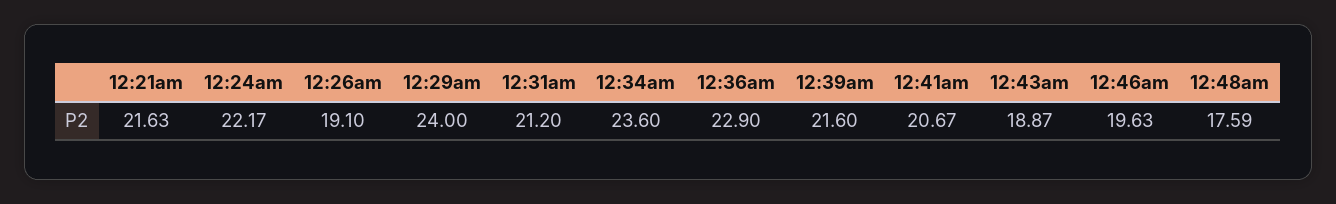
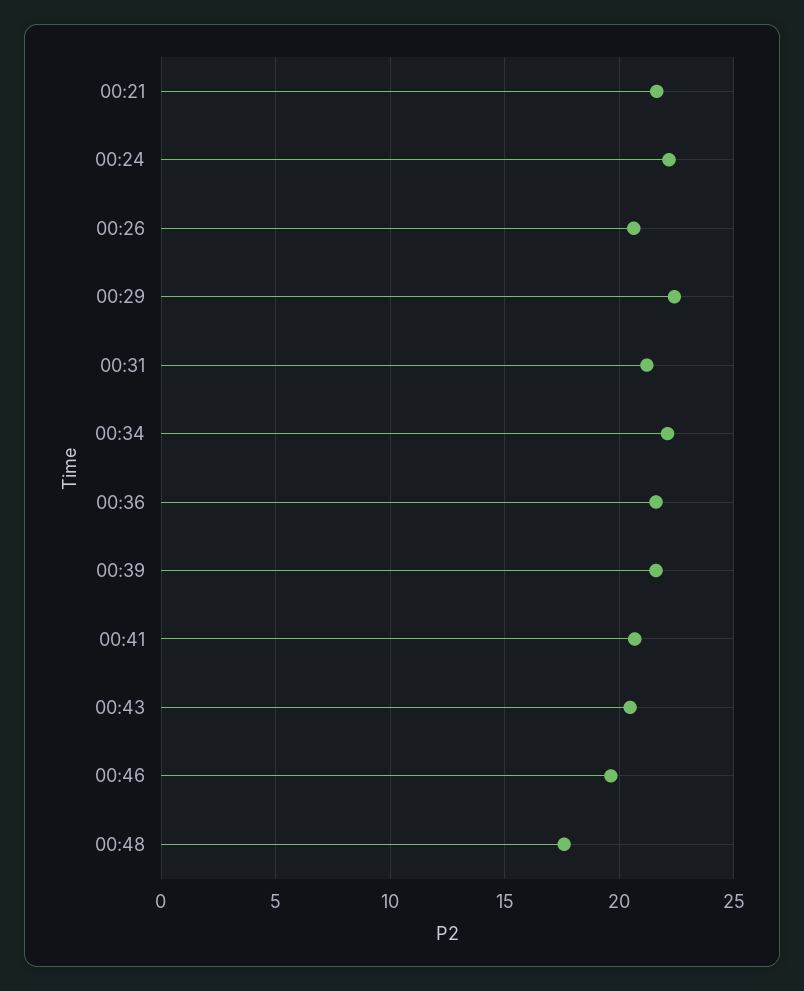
12:26am: 19.1 -> 20.5
12:29am: 24 -> 22.5
12:34am: 23.6 -> 22
12:36am: 22.9 -> 21.5
12:43am: 18.87 -> 20.5

